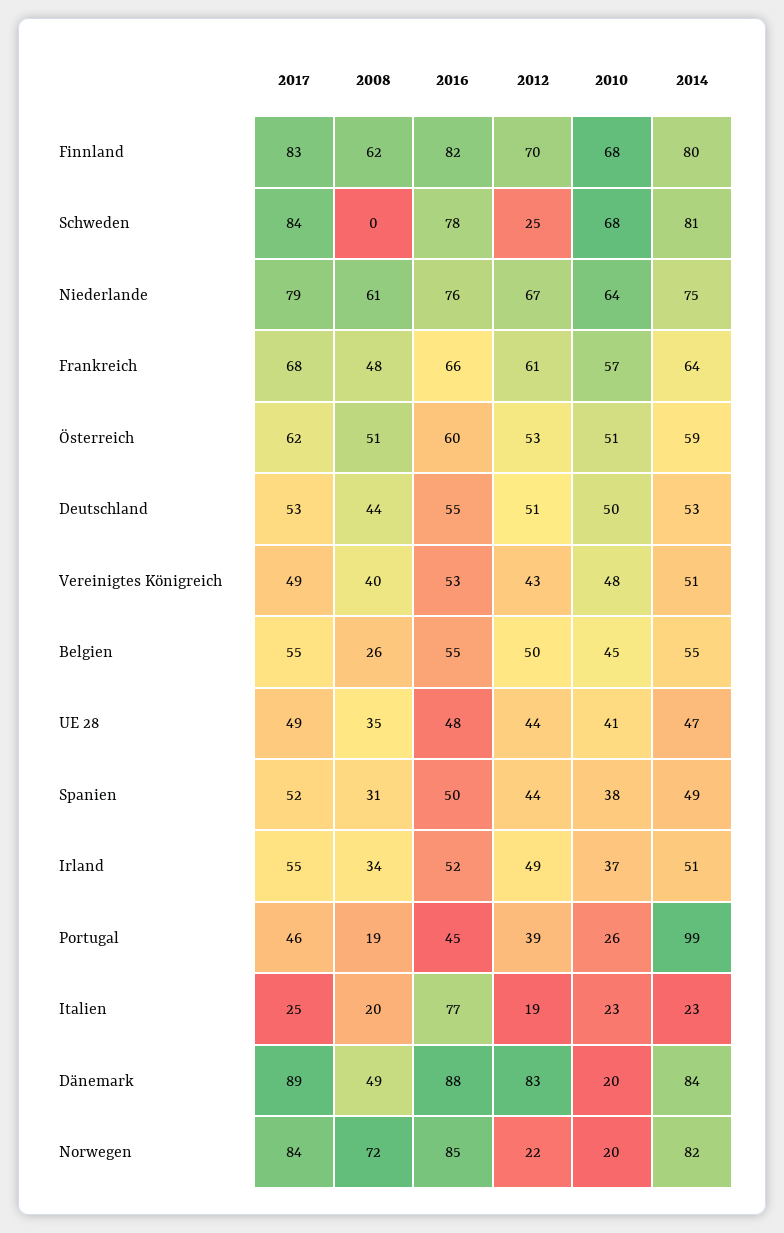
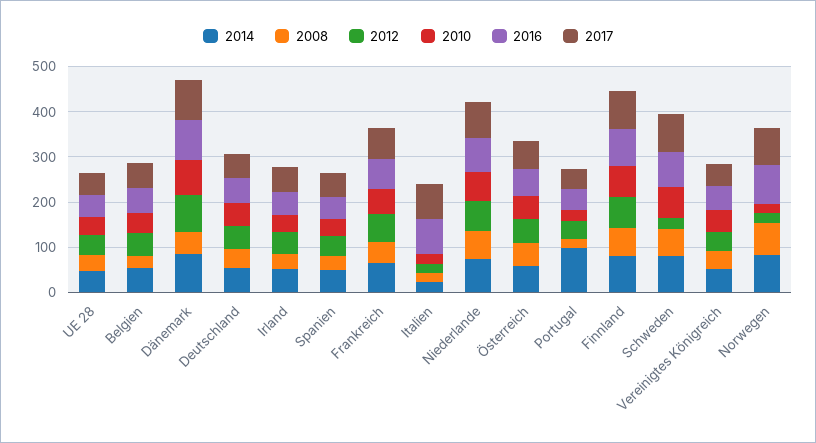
2008, Schweden: 0 -> 60
2017, Italien: 25 -> 80
2010, Dänemark: 20 -> 80

